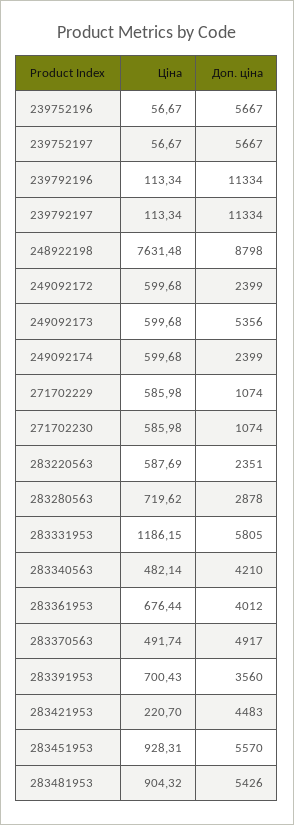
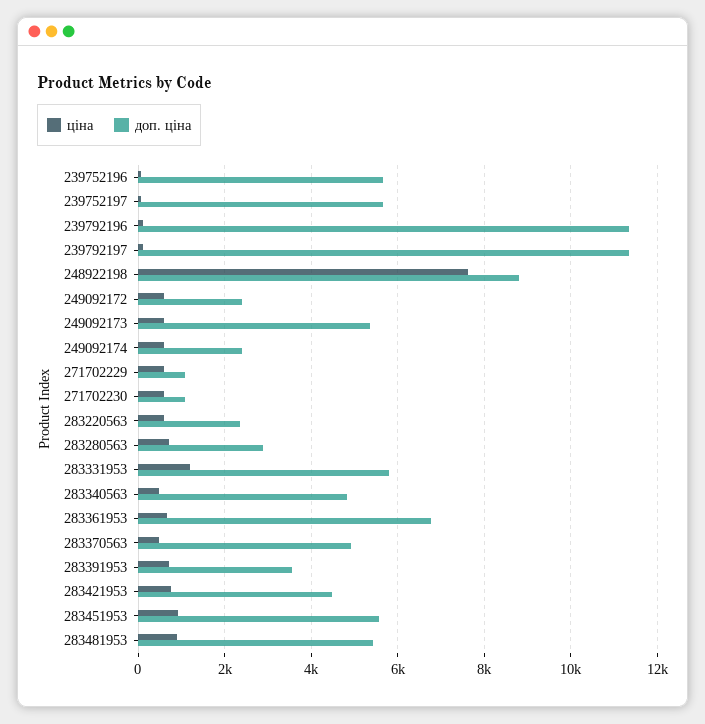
Доп. ціна, 283340563: 4210 -> 4800
Доп. ціна, 283361953: 4012 -> 6800
Ціна, 283421953: 220.7 -> 800

